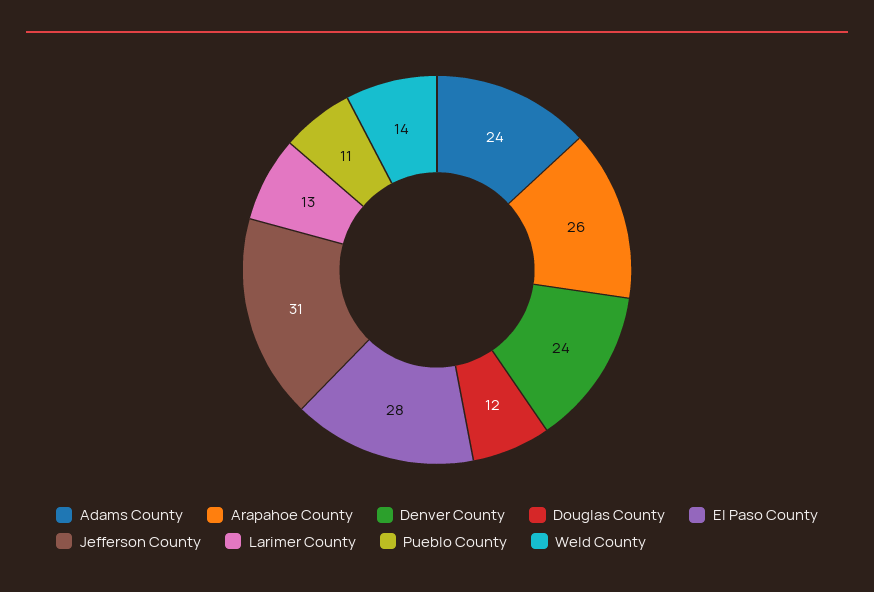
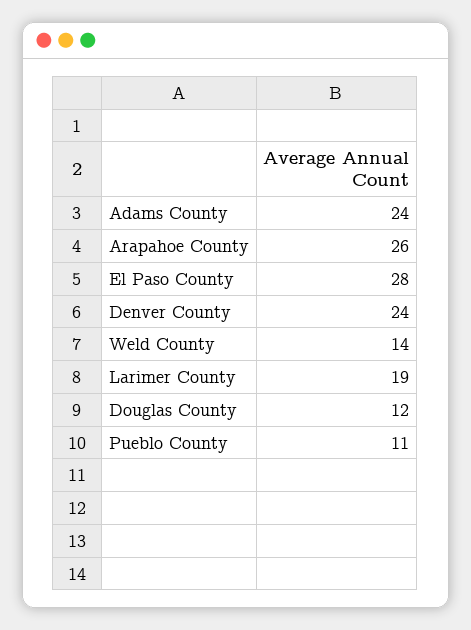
Jefferson County: 31 -> none
Larimer County: 13 -> 19

